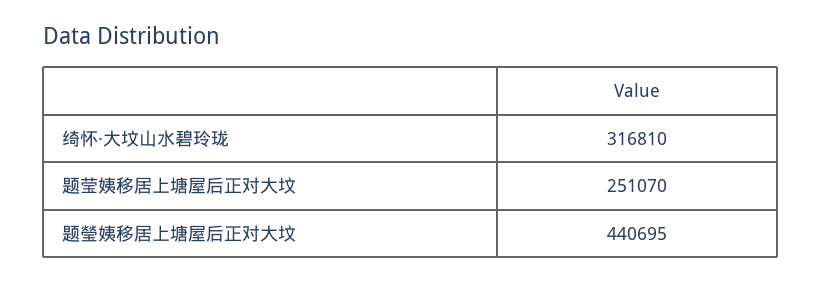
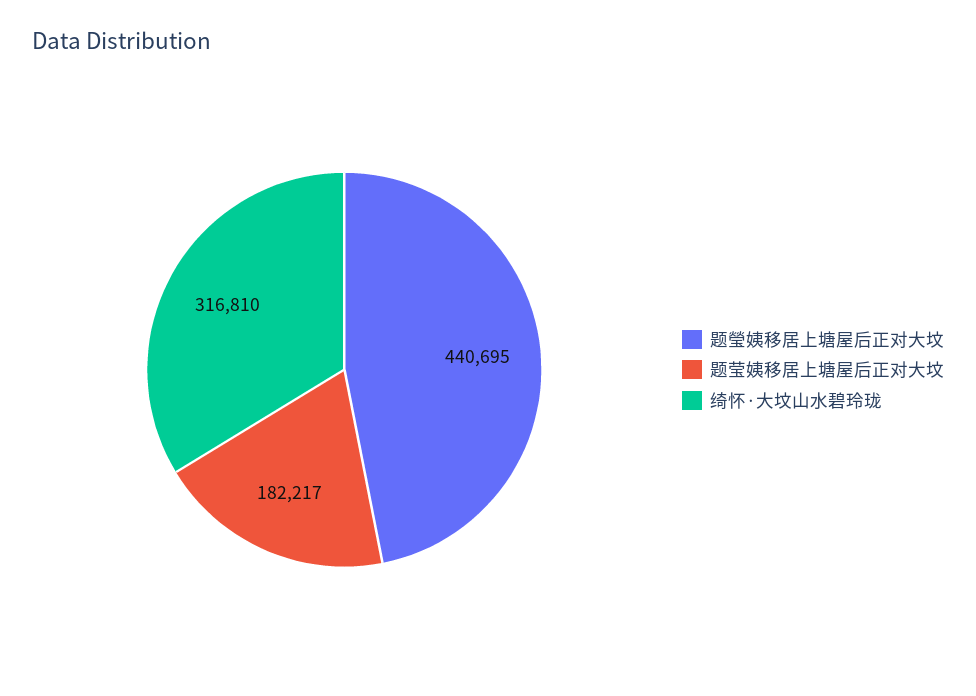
题莹姨移居上塘屋后正对大坟: 251070 -> 182217

